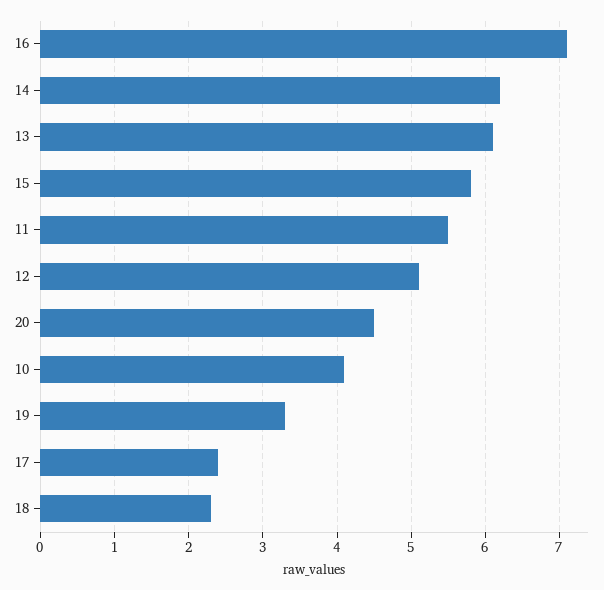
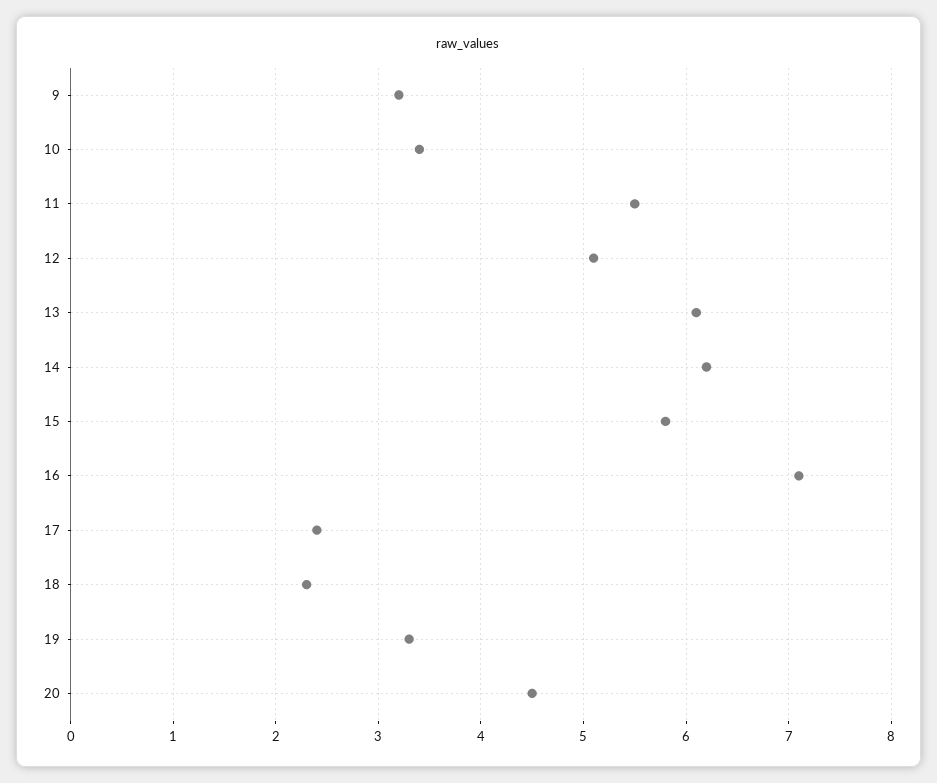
10: 4.1 -> 3.4
9: none -> 3.2

